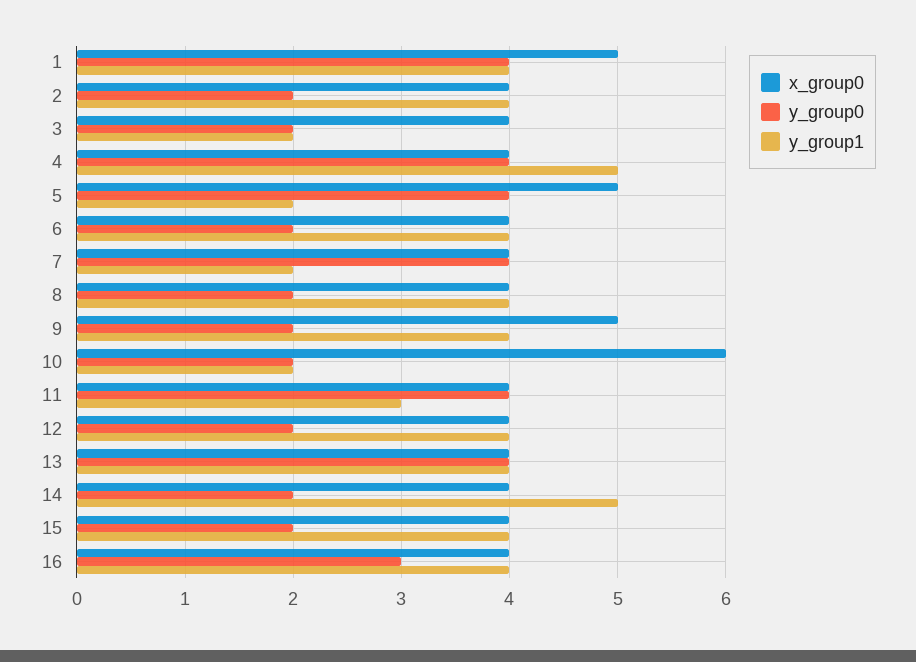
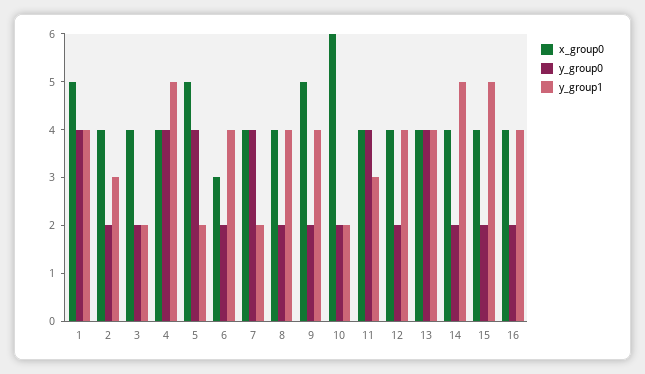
y_group1, 2: 4 -> 3
x_group0, 6: 4 -> 3
y_group1, 15: 4 -> 5
y_group0, 16: 3 -> 2

